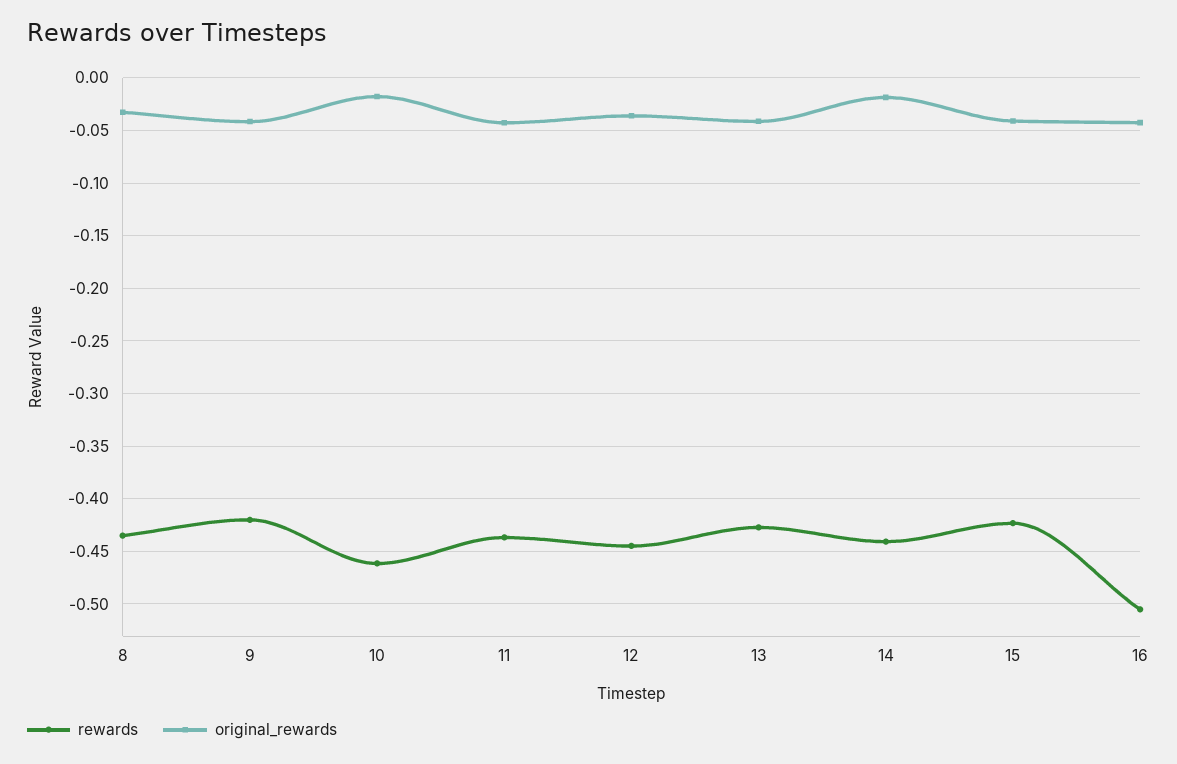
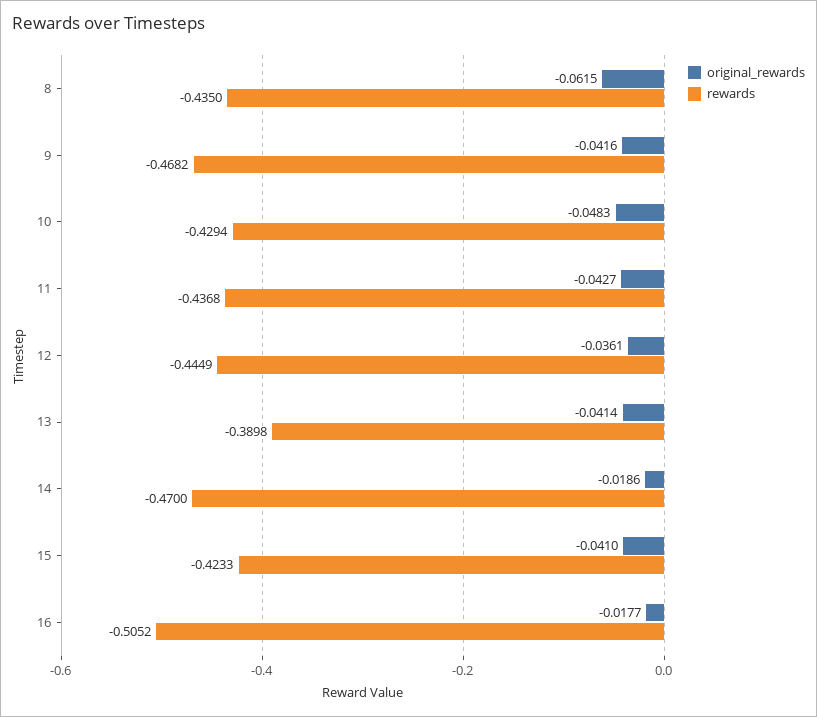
original_rewards, 8: -0.03 -> -0.0615
rewards, 9: -0.42 -> -0.4682
rewards, 10: -0.46 -> -0.4294
original_rewards, 10: -0.02 -> -0.0483
rewards, 13: -0.43 -> -0.3898
rewards, 14: -0.44 -> -0.47
original_rewards, 16: -0.04 -> -0.0177

